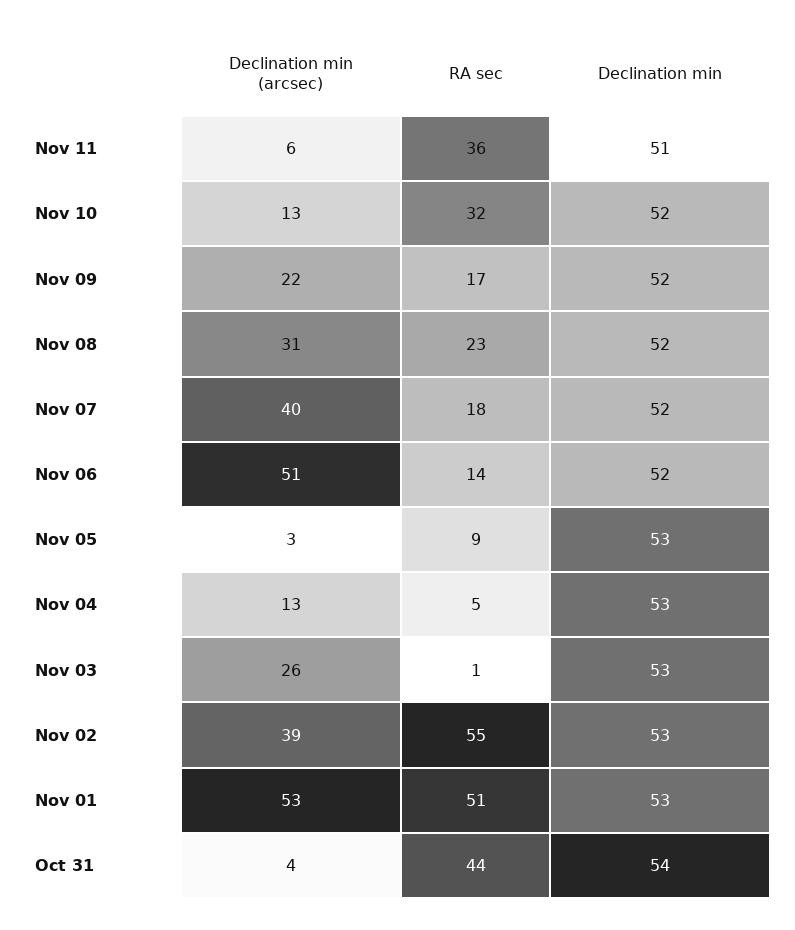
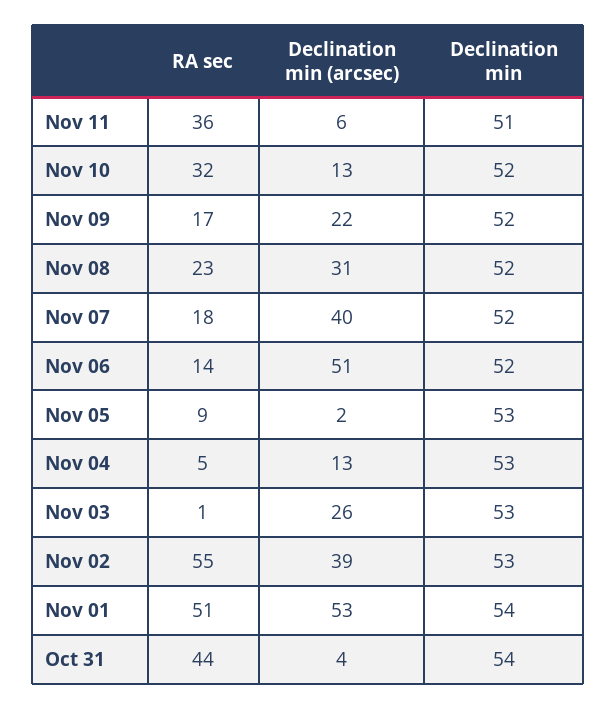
Declination min (arcsec), Nov 05: 3 -> 2
Declination min, Nov 01: 53 -> 54

